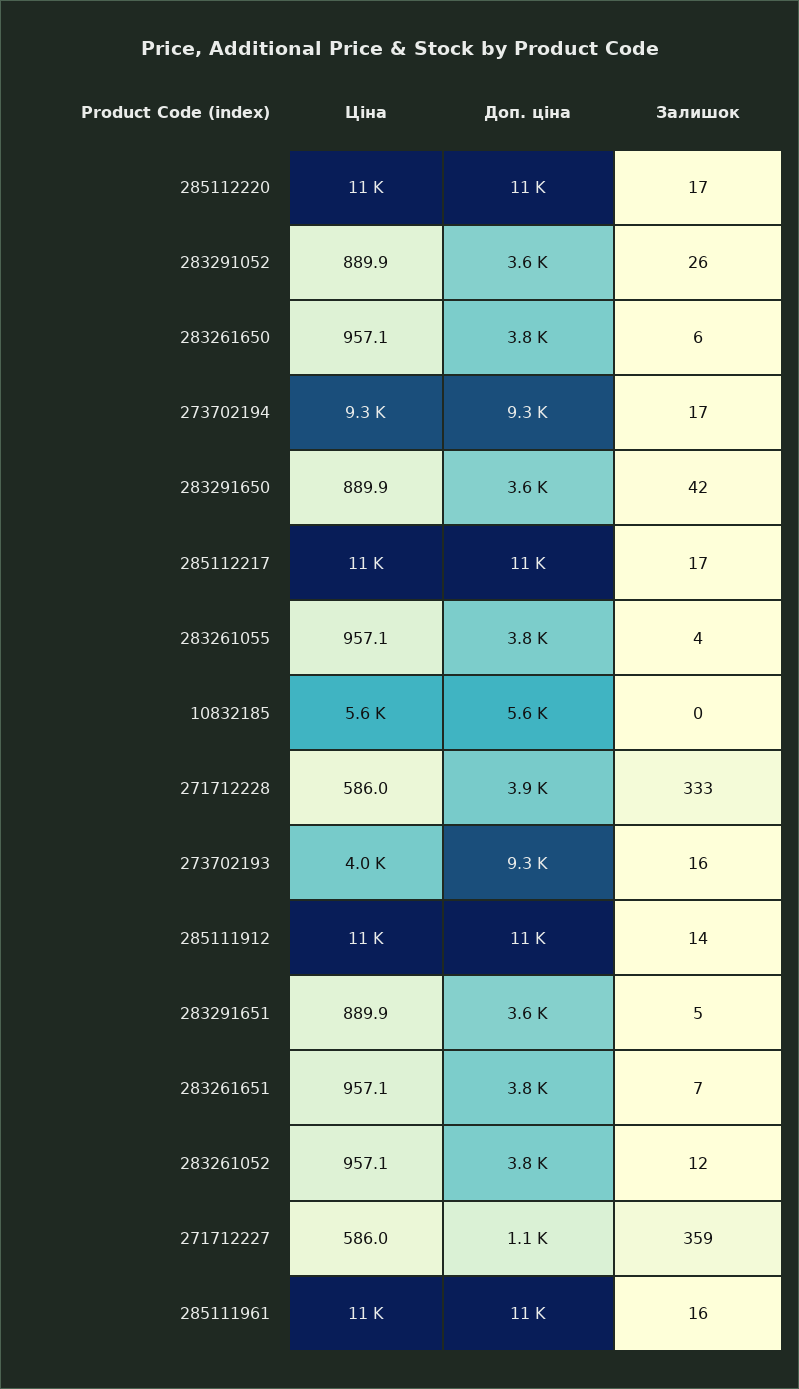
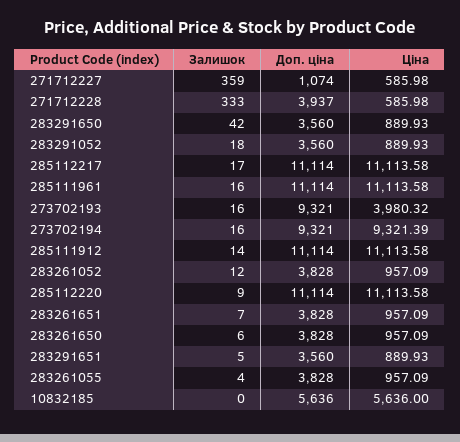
Залишок, 285112220: 17 -> 9
Залишок, 283291052: 26 -> 18
Залишок, 273702194: 17 -> 16

